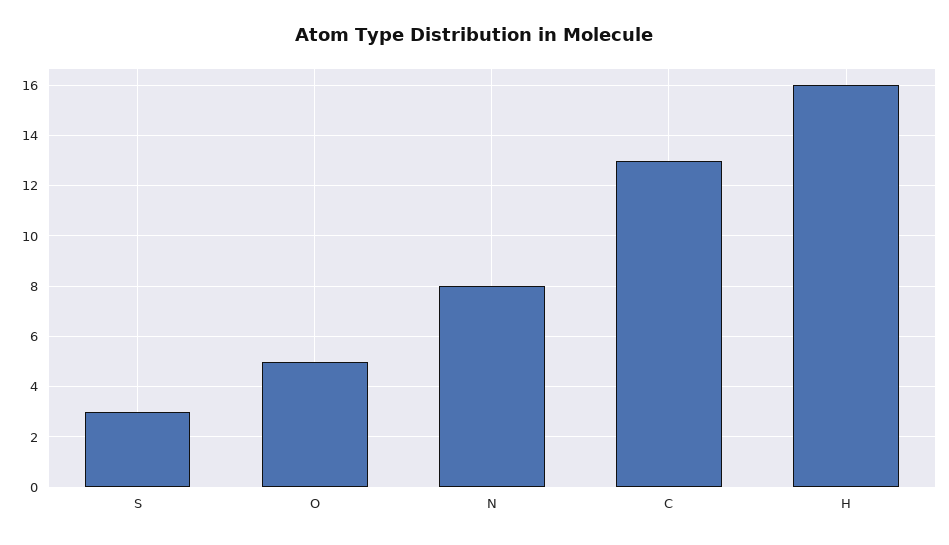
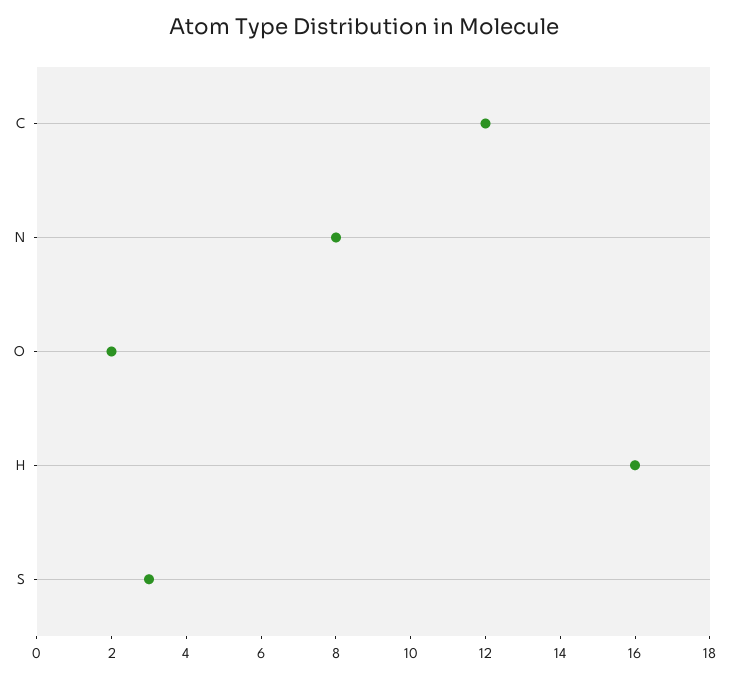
O: 5 -> 2
C: 13 -> 12

